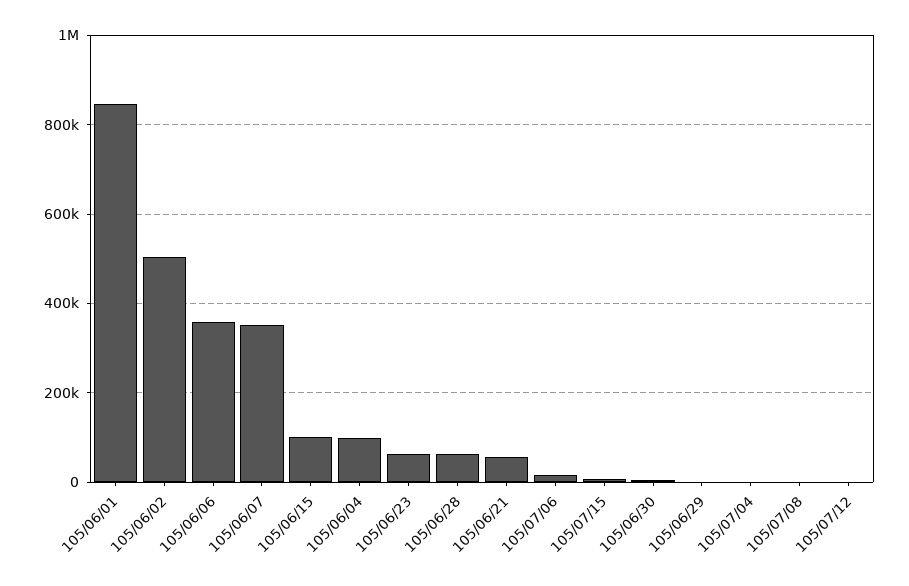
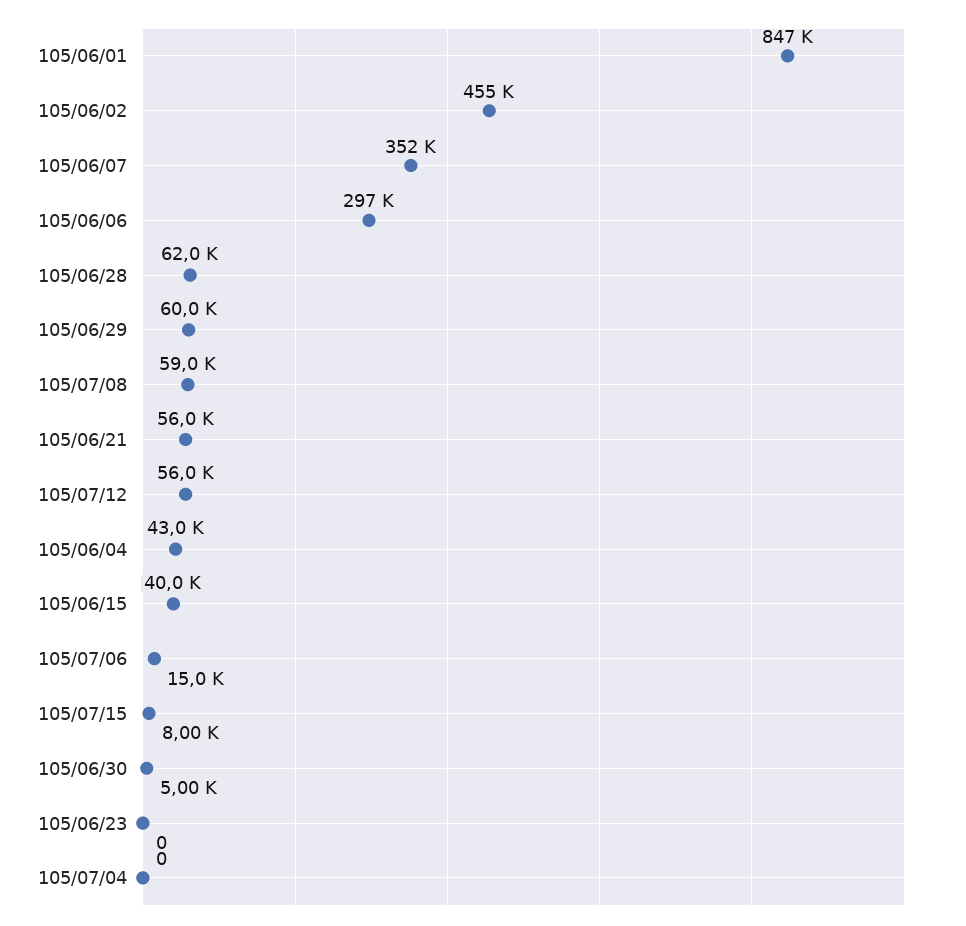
105/06/02: 500000 -> 455000
105/06/06: 360000 -> 297000
105/06/15: 100000 -> 40000
105/06/04: 100000 -> 43000
105/06/23: 60000 -> 0
105/06/29: 0 -> 60000
105/07/08: 0 -> 59000
105/07/12: 0 -> 56000

